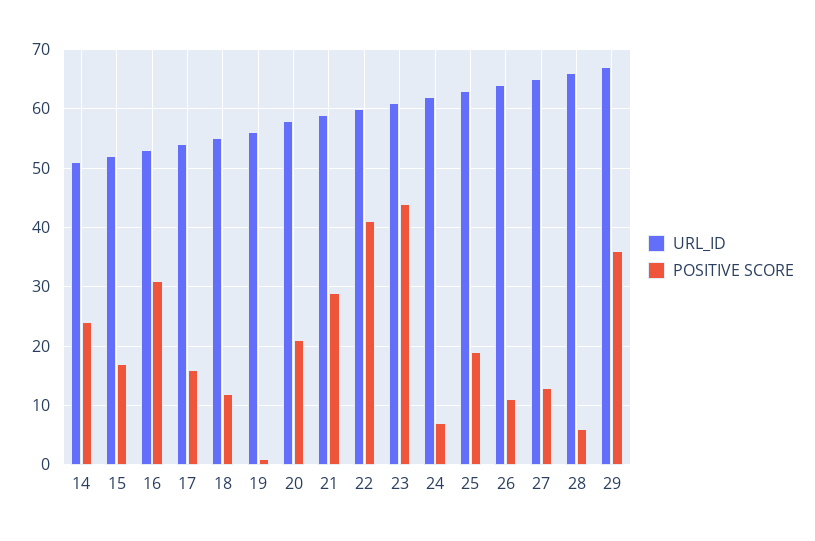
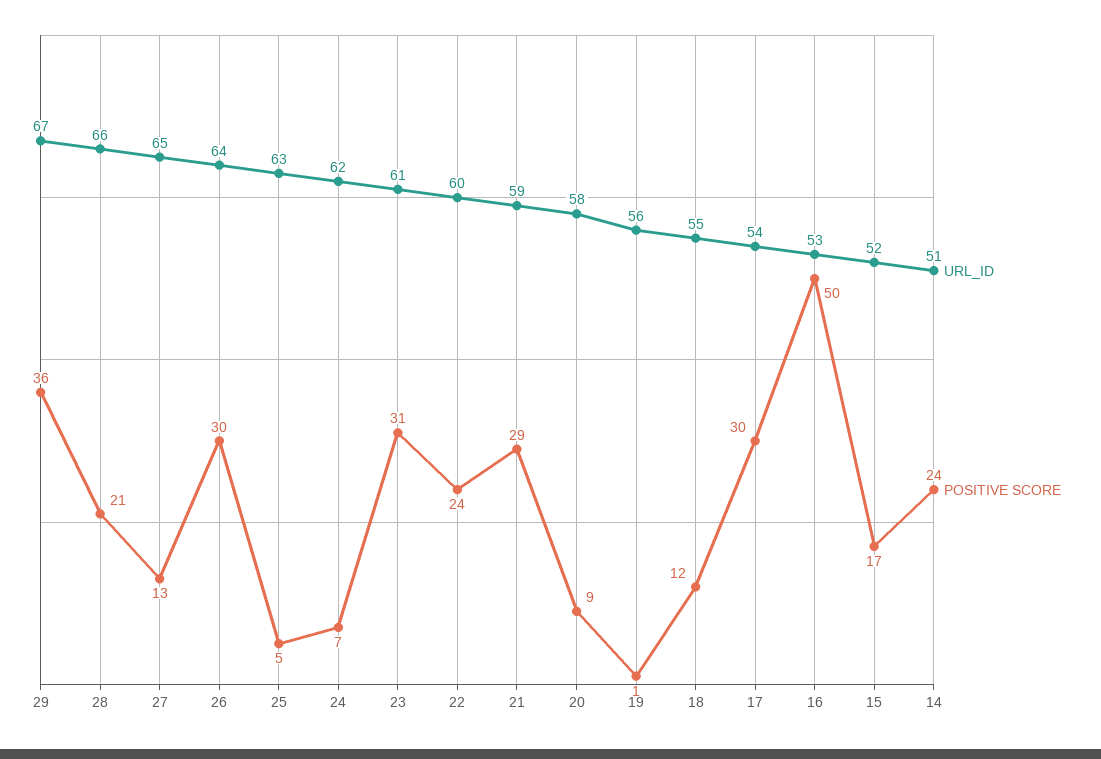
POSITIVE SCORE, 16: 30 -> 50
POSITIVE SCORE, 17: 15 -> 30
POSITIVE SCORE, 20: 20 -> 9
POSITIVE SCORE, 22: 40 -> 24
POSITIVE SCORE, 23: 45 -> 31
POSITIVE SCORE, 25: 20 -> 5
POSITIVE SCORE, 26: 10 -> 30
POSITIVE SCORE, 28: 5 -> 21

